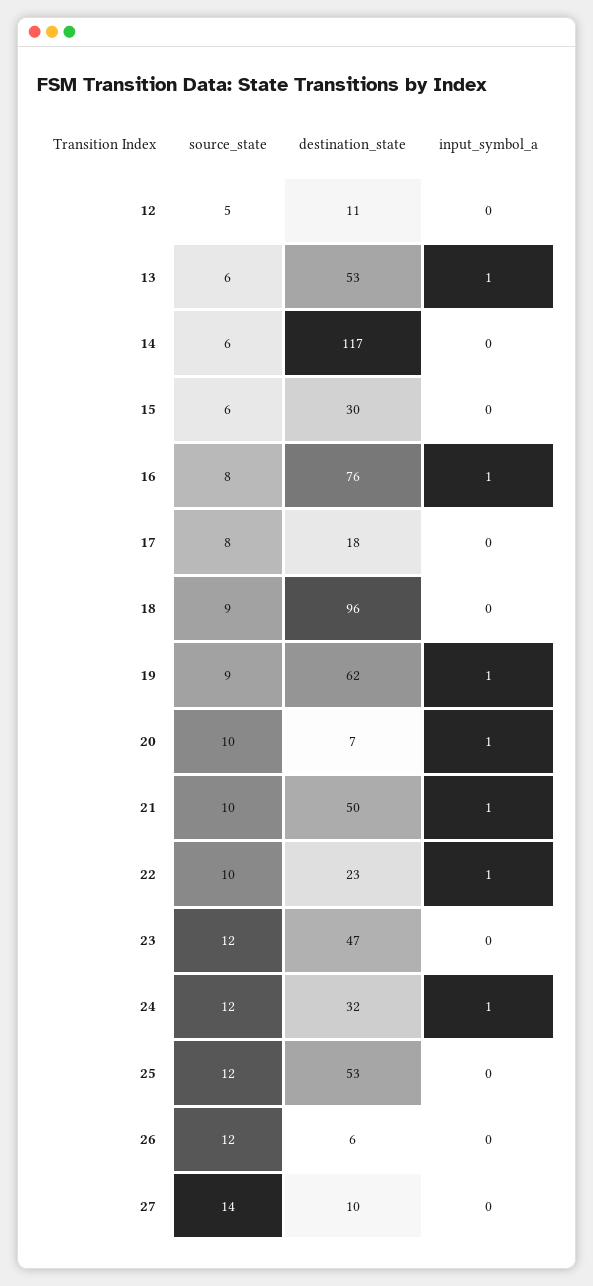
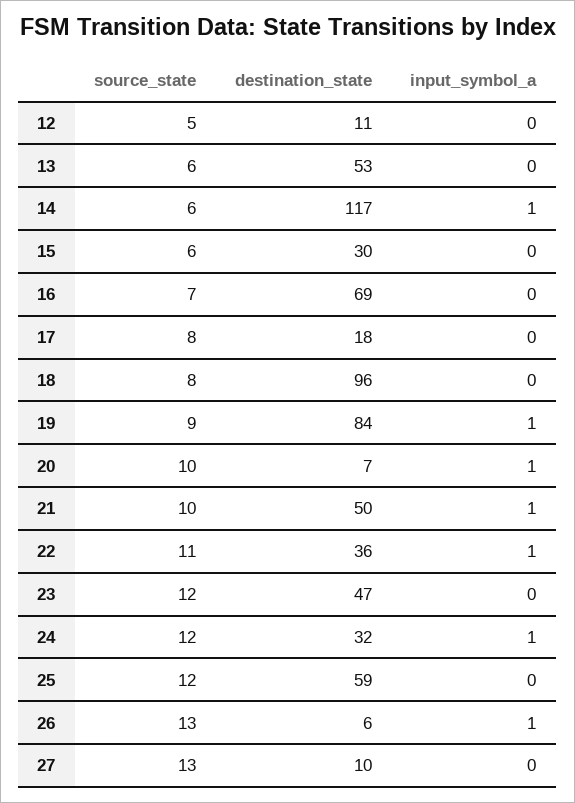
input_symbol_a, 13: 1 -> 0
input_symbol_a, 14: 0 -> 1
source_state, 16: 8 -> 7
destination_state, 16: 76 -> 69
input_symbol_a, 16: 1 -> 0
source_state, 18: 9 -> 8
destination_state, 19: 62 -> 84
source_state, 22: 10 -> 11
destination_state, 22: 23 -> 36
destination_state, 25: 53 -> 59
source_state, 26: 12 -> 13
input_symbol_a, 26: 0 -> 1
source_state, 27: 14 -> 13

